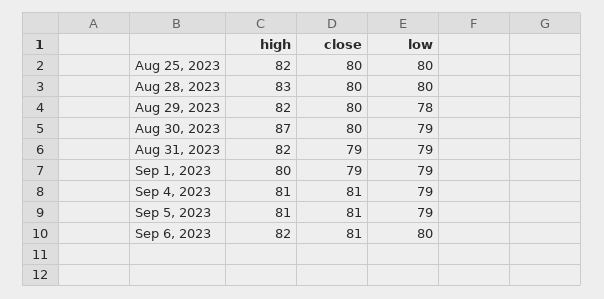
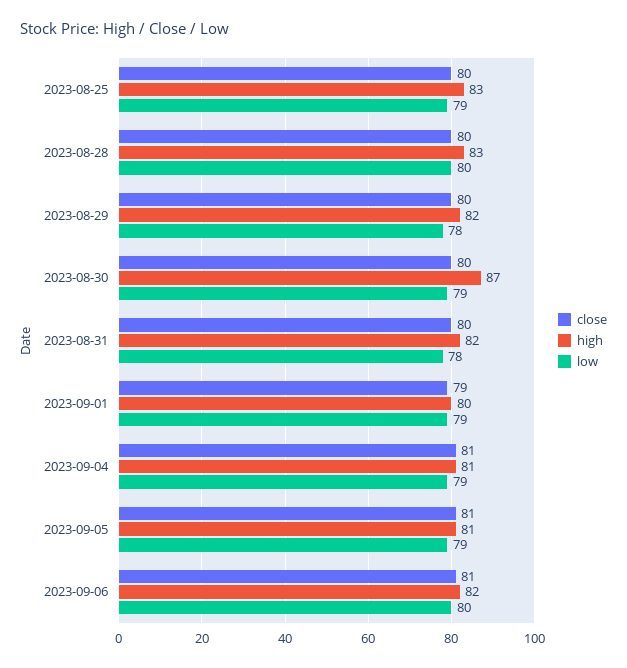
high, Aug 25, 2023: 82 -> 83
low, Aug 25, 2023: 80 -> 79
close, Aug 31, 2023: 79 -> 80
low, Aug 31, 2023: 79 -> 78

